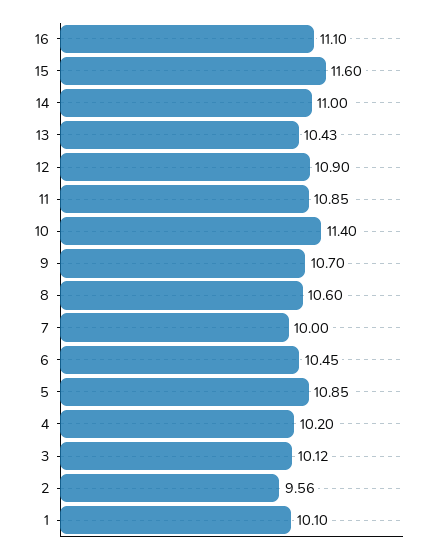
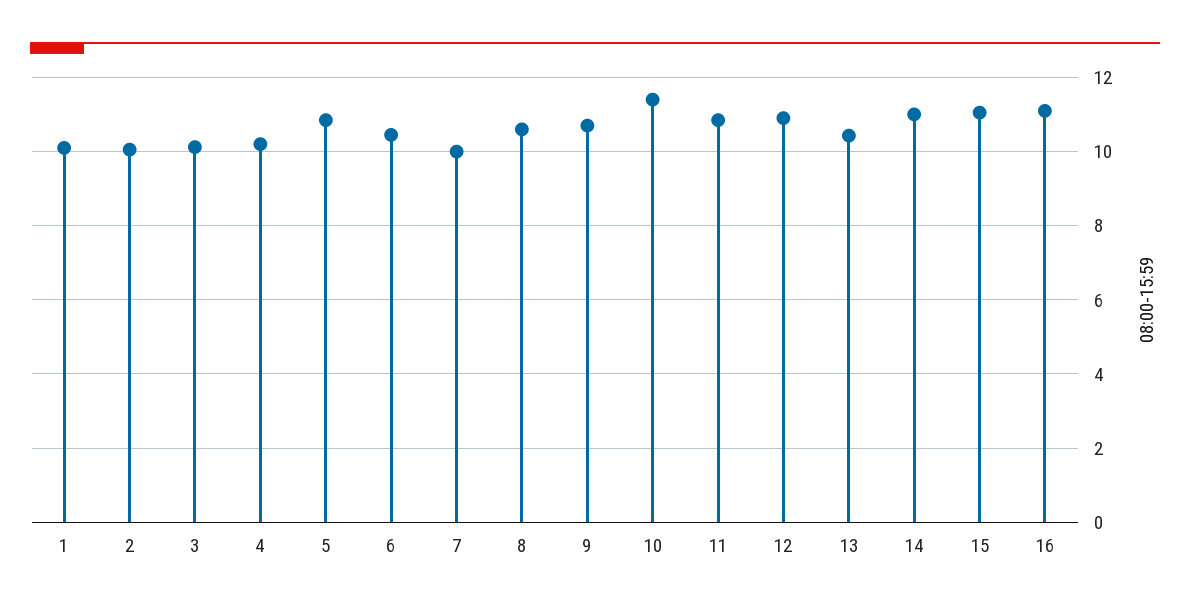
15: 11.6 -> 11
2: 9.56 -> 10

